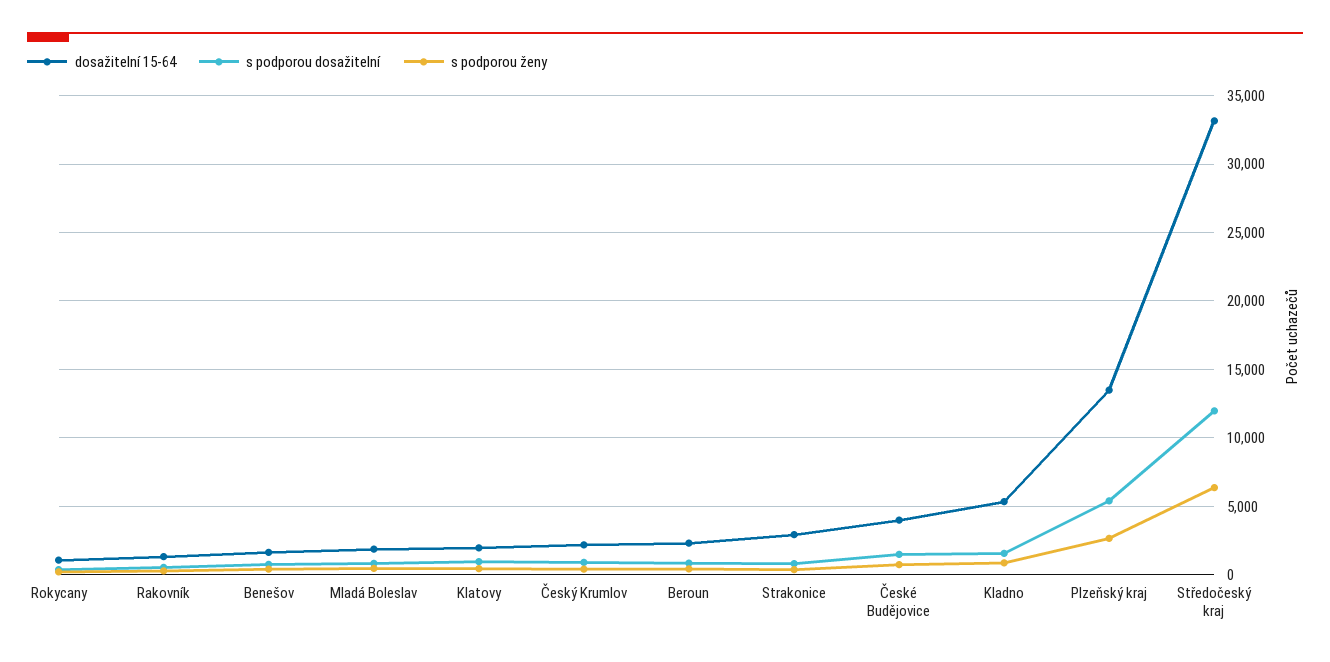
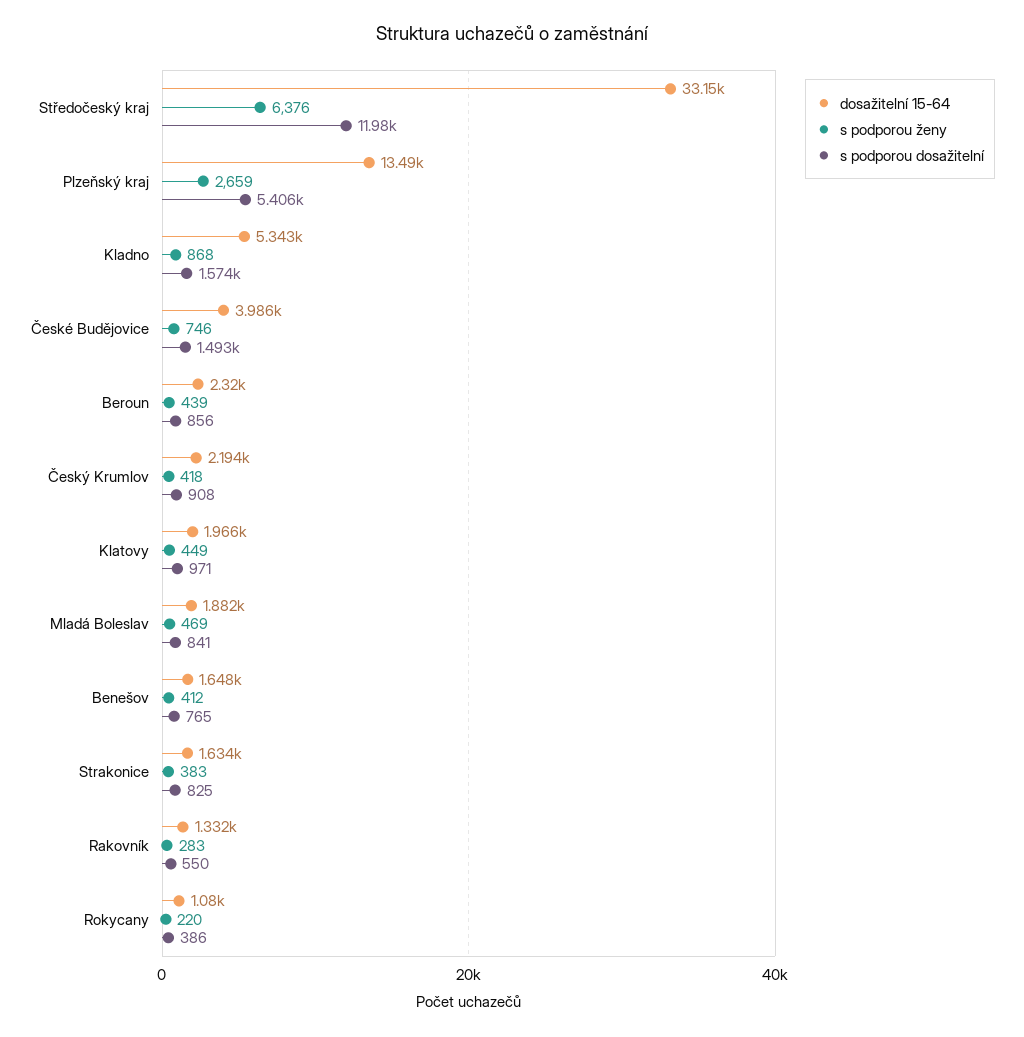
dosažitelní 15-64, Strakonice: 3000 -> 1634

